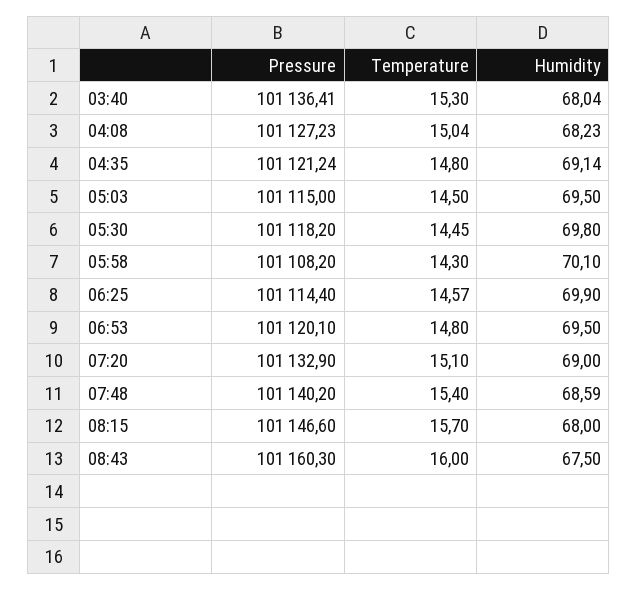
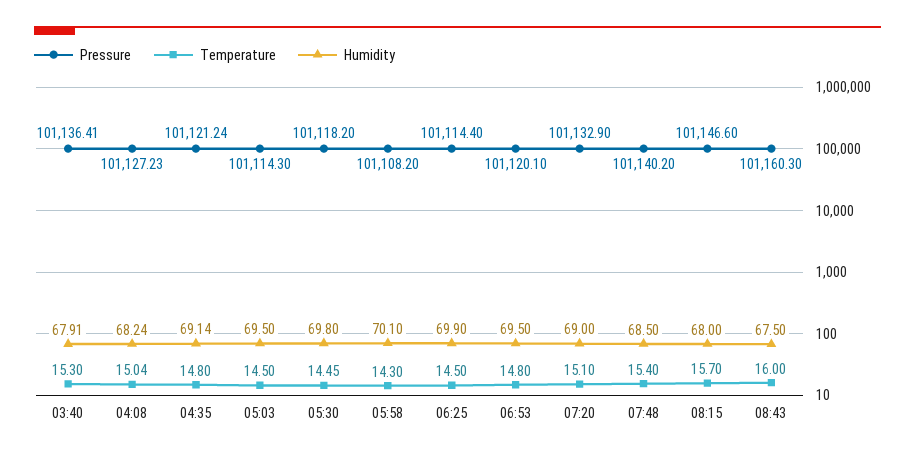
Humidity, 03:40: 68.04 -> 67.91
Humidity, 04:08: 68.23 -> 68.24
Pressure, 05:03: 101115 -> 101114.3
Temperature, 06:25: 14.57 -> 14.5
Humidity, 07:48: 68.59 -> 68.5

